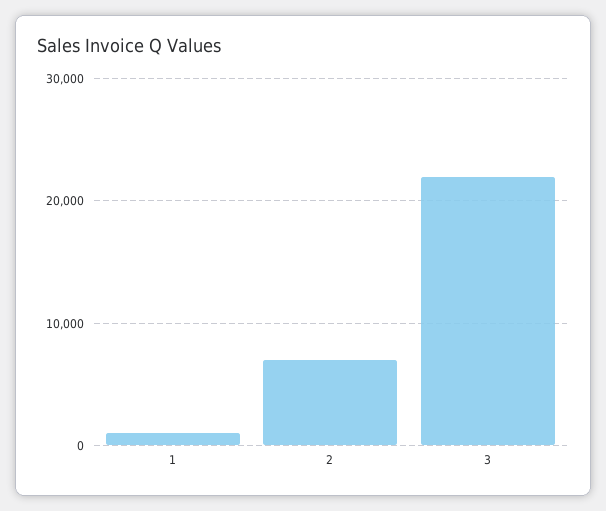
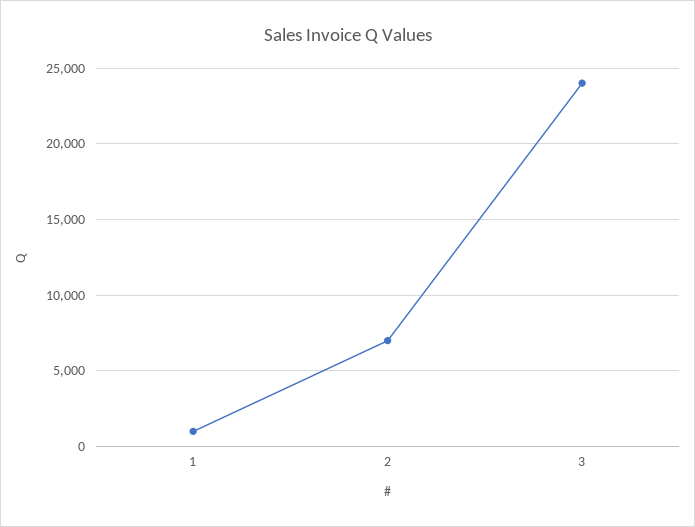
3: 22000 -> 24000

